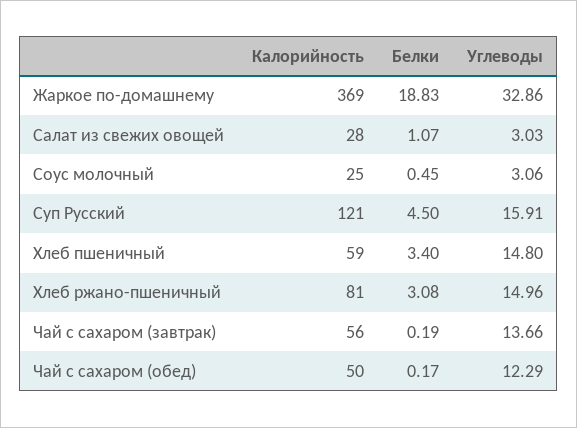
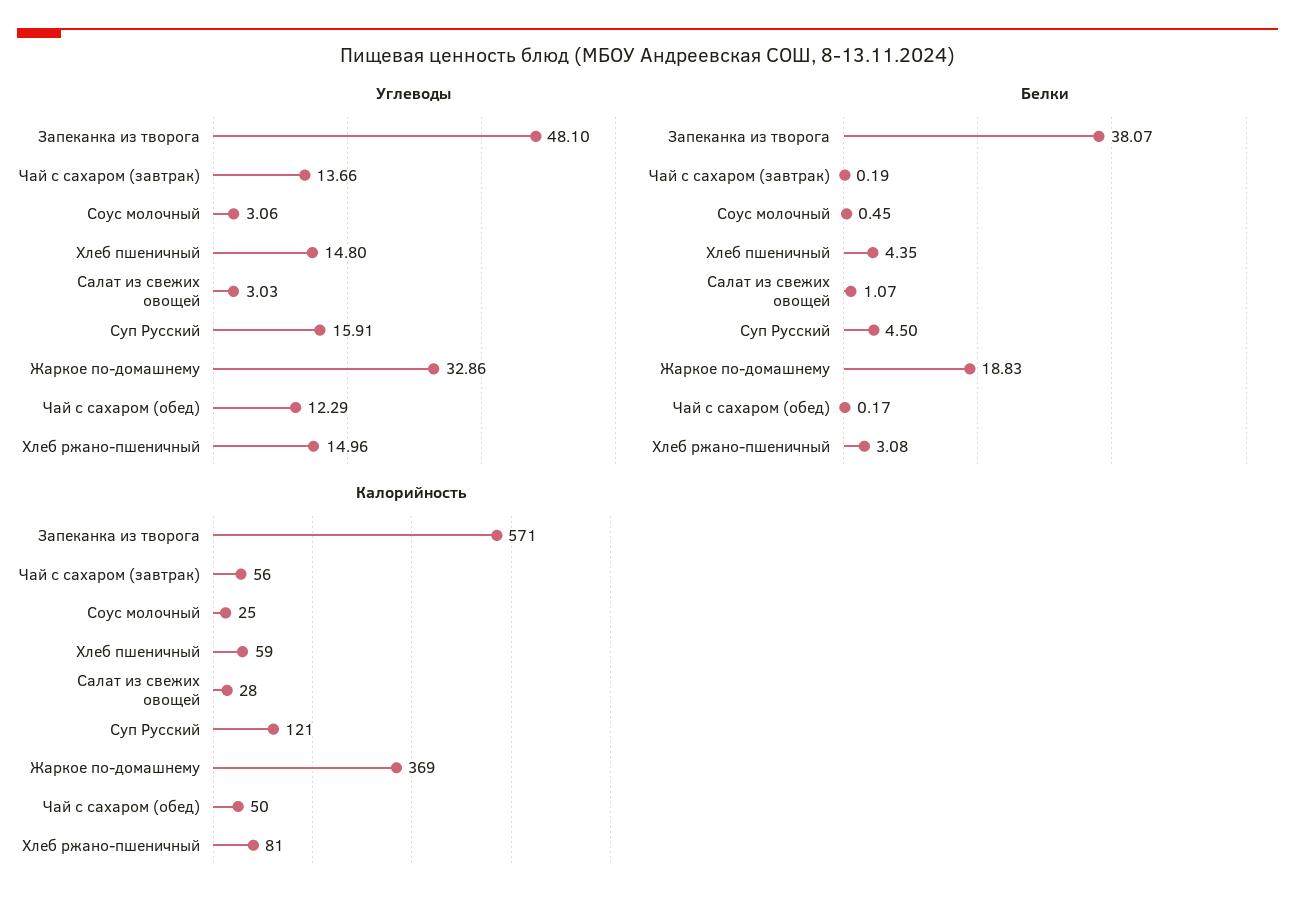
Белки, Хлеб пшеничный: 3.4 -> 4.35
Углеводы, Запеканка из творога: none -> 48.1
Белки, Запеканка из творога: none -> 38.07
Калорийность, Запеканка из творога: none -> 571

